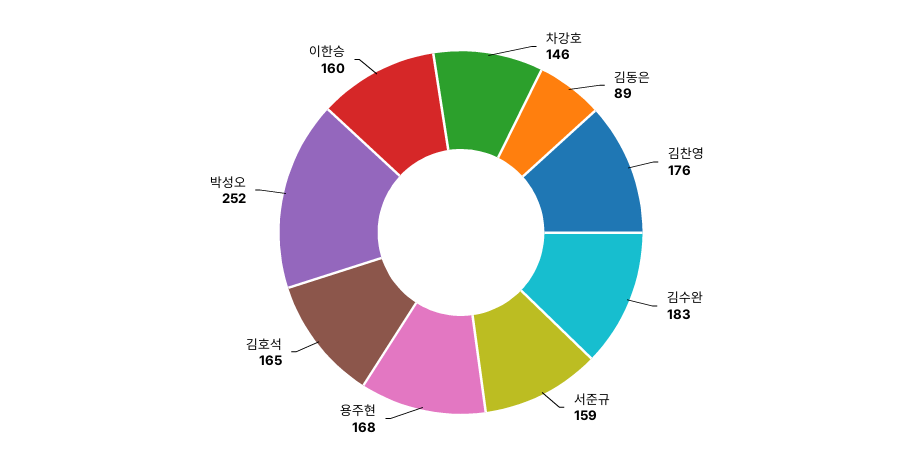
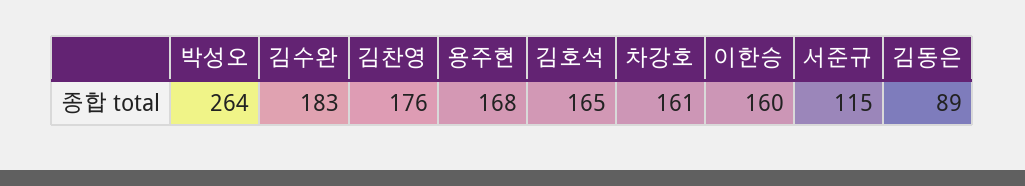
차강호: 146 -> 161
서준규: 159 -> 115
박성오: 252 -> 264

